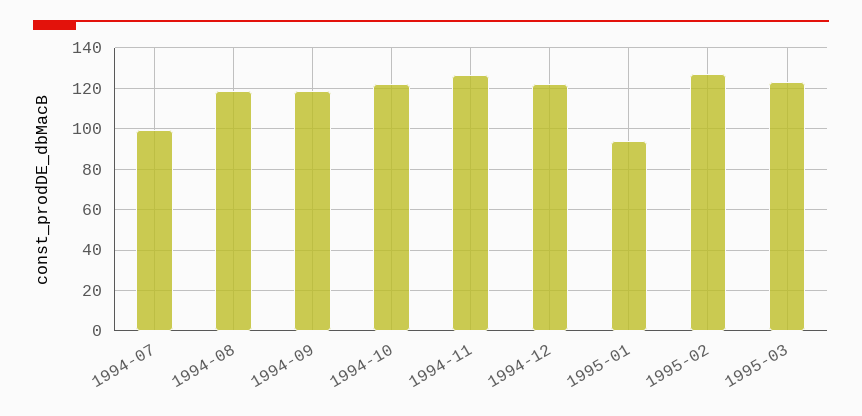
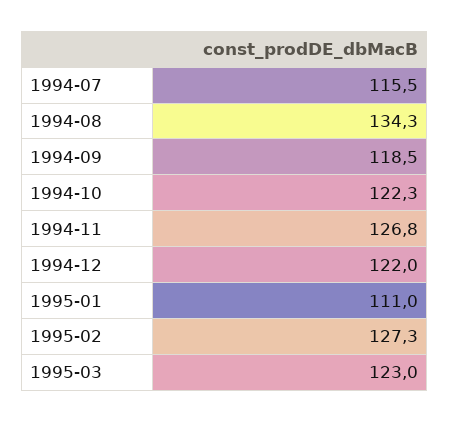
1994-07: 100 -> 115.5
1994-08: 120 -> 134.3
1995-01: 95 -> 111

